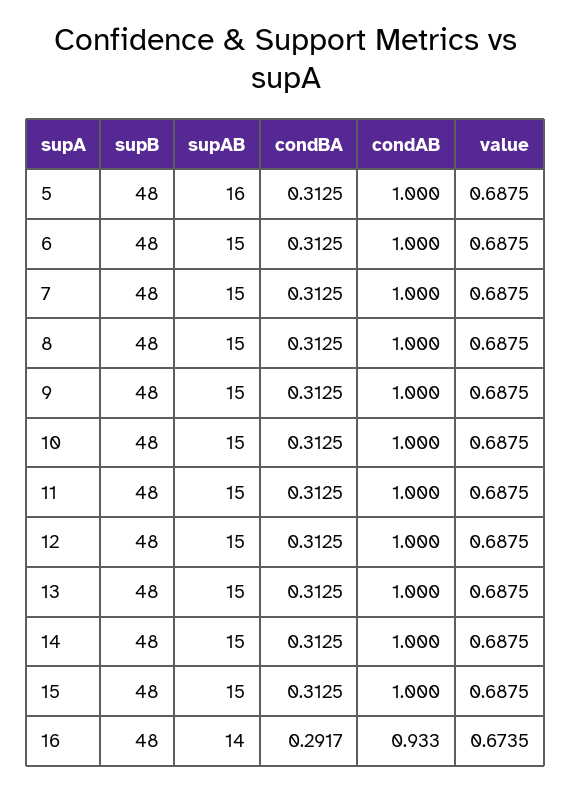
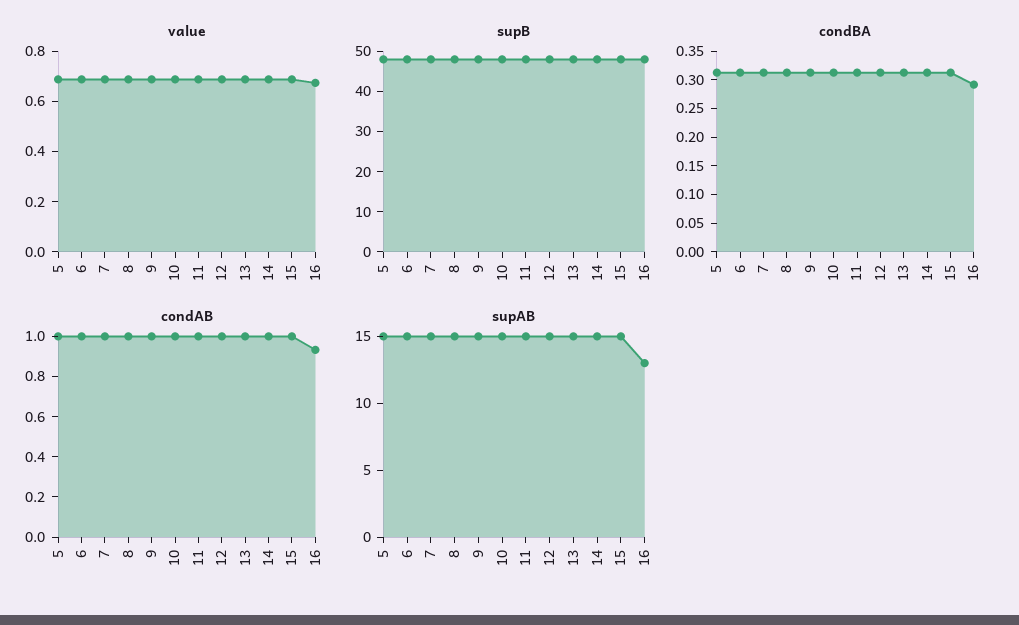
supAB, 5: 16 -> 15
supAB, 16: 14 -> 13

